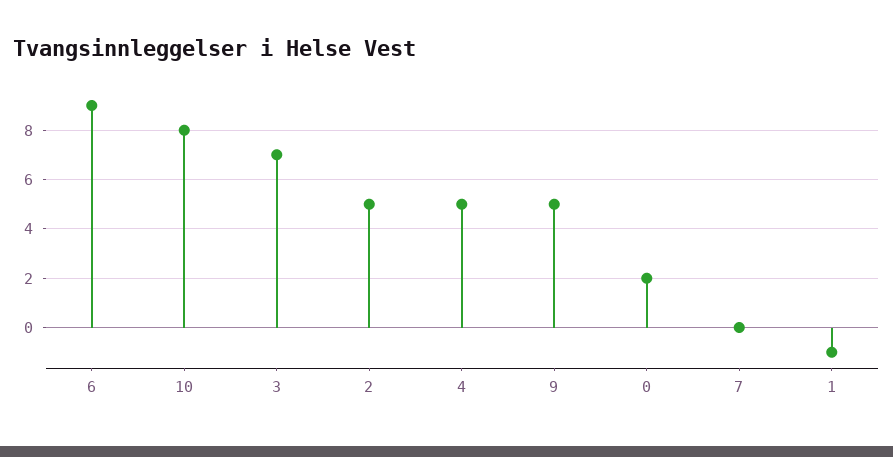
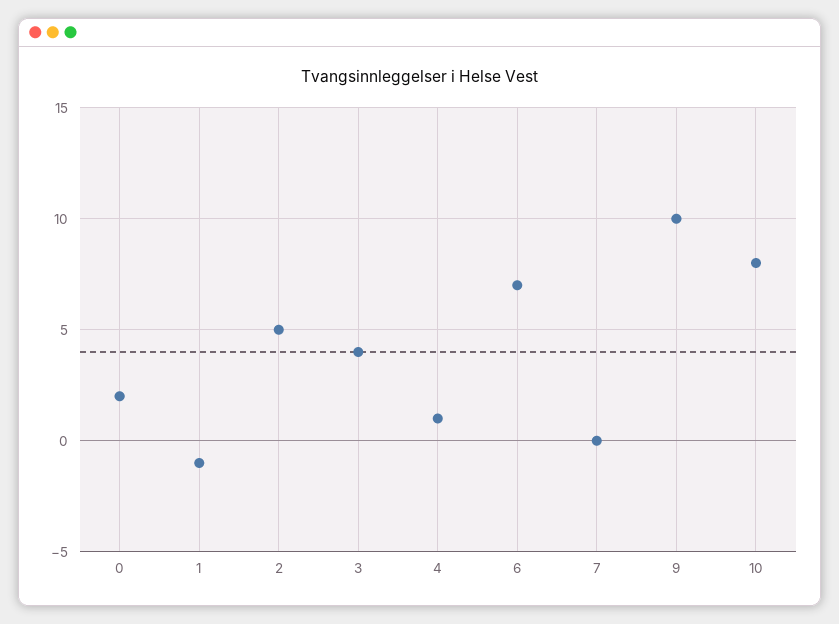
6: 9 -> 7
3: 7 -> 4
4: 5 -> 1
9: 5 -> 10

